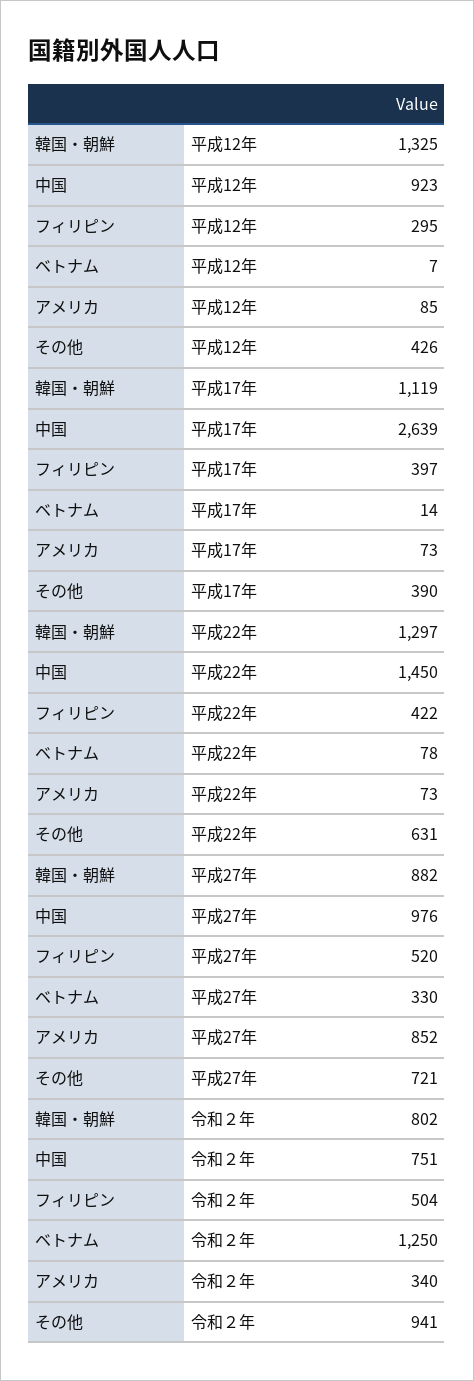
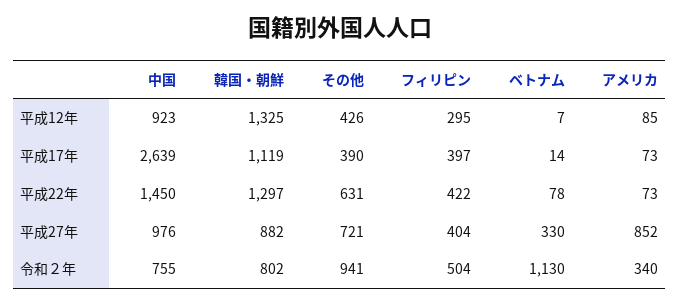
フィリピン, 平成27年: 520 -> 404
中国, 令和２年: 751 -> 755
ベトナム, 令和２年: 1250 -> 1130

